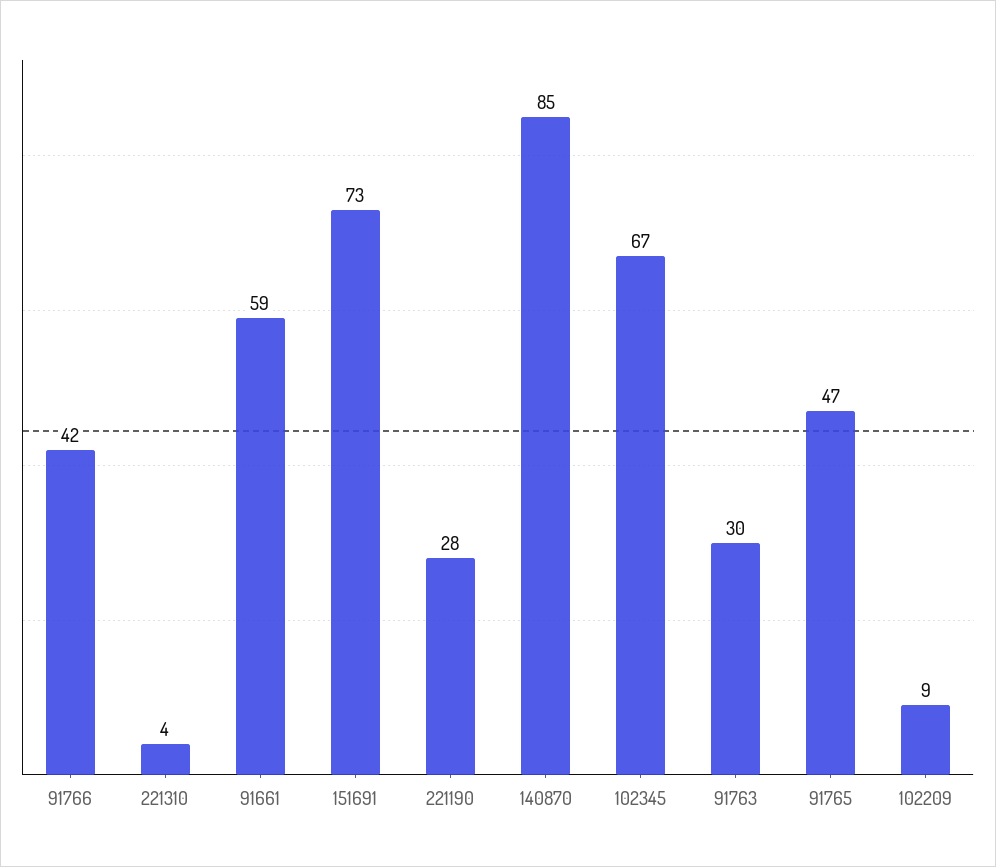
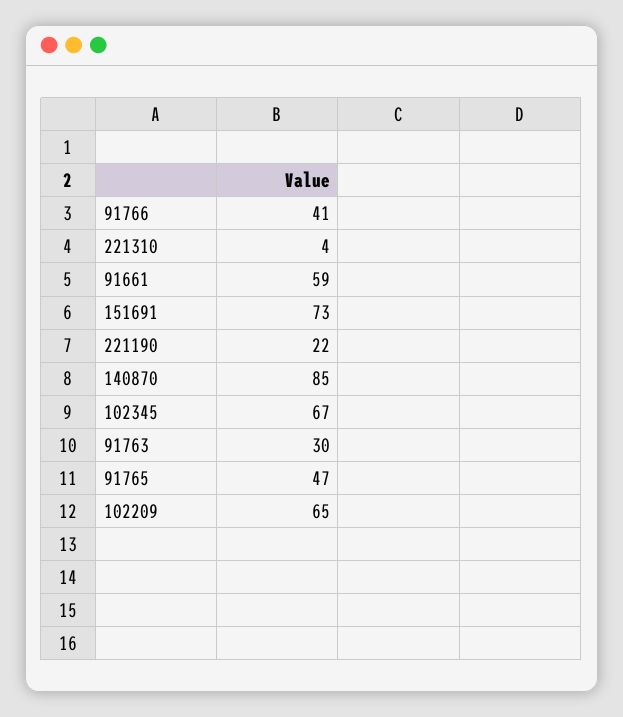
91766: 42 -> 41
221190: 28 -> 22
102209: 9 -> 65

